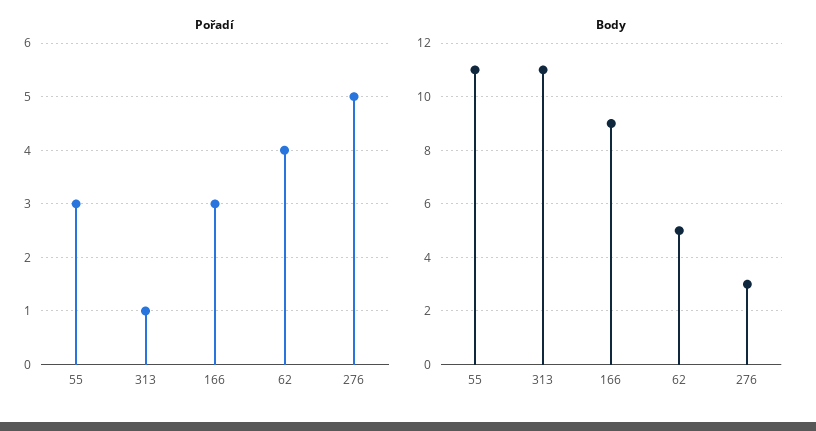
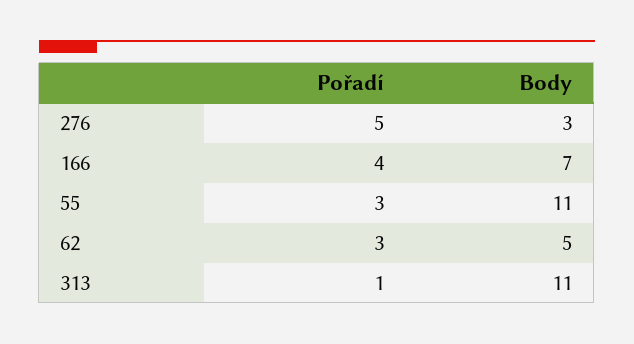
Pořadí, 166: 3 -> 4
Pořadí, 62: 4 -> 3
Body, 166: 9 -> 7

